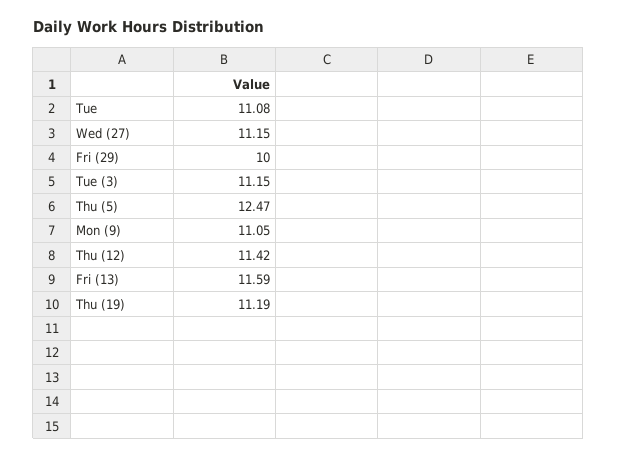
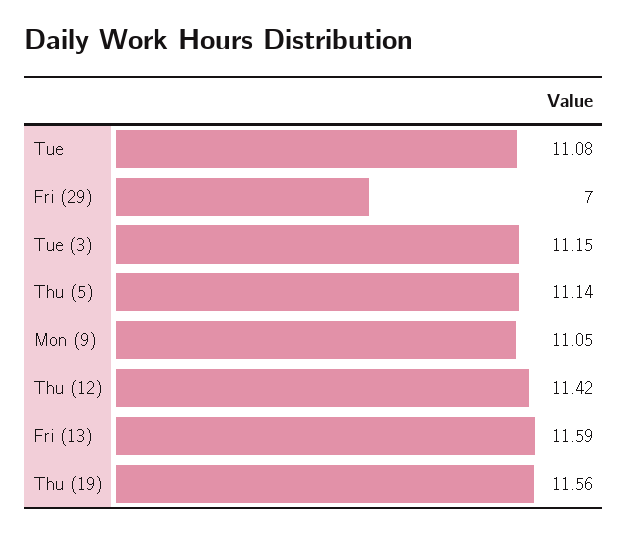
Wed (27): 11.15 -> none
Fri (29): 10 -> 7
Thu (5): 12.47 -> 11.14
Thu (19): 11.19 -> 11.56

